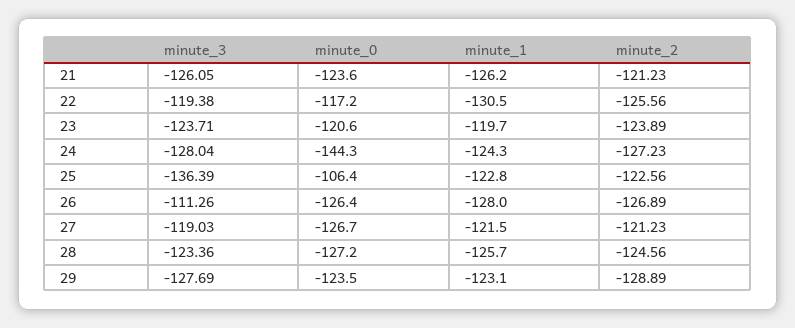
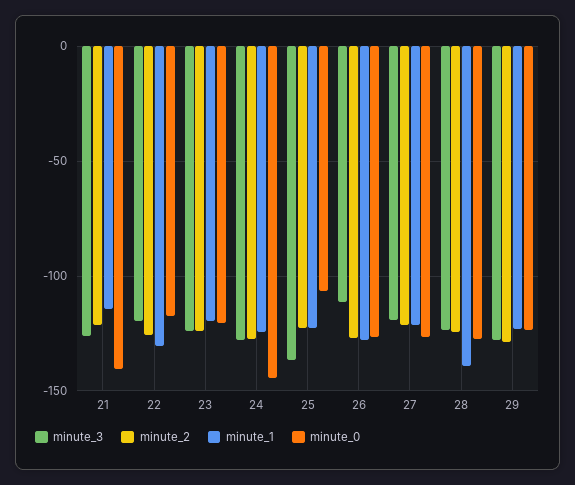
minute_0, 21: -123.6 -> -140
minute_1, 21: -126.2 -> -115
minute_1, 28: -125.7 -> -140

